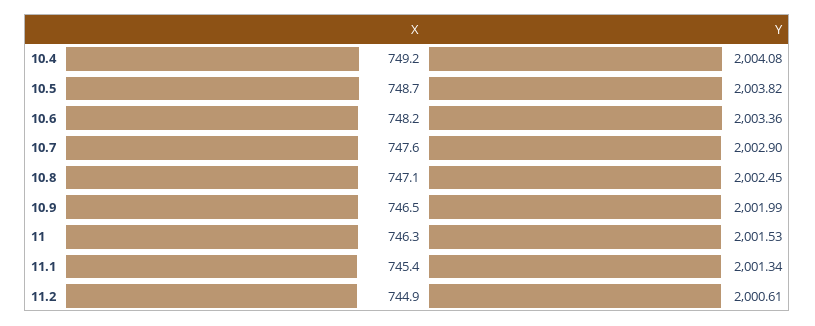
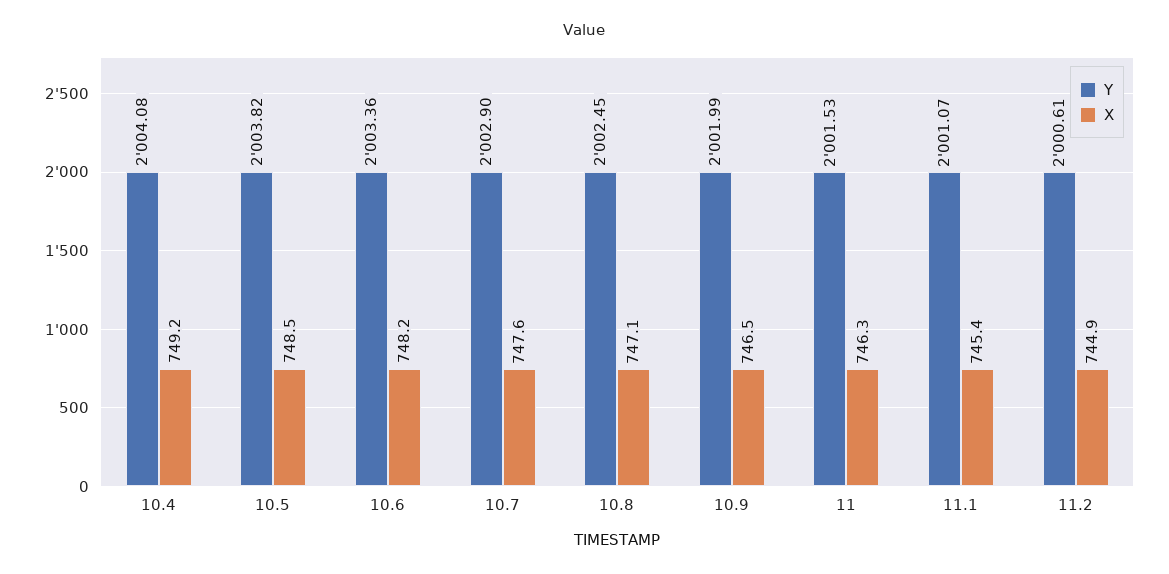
X, 10.5: 748.7 -> 748.5
Y, 11.1: 2001.34 -> 2001.07

